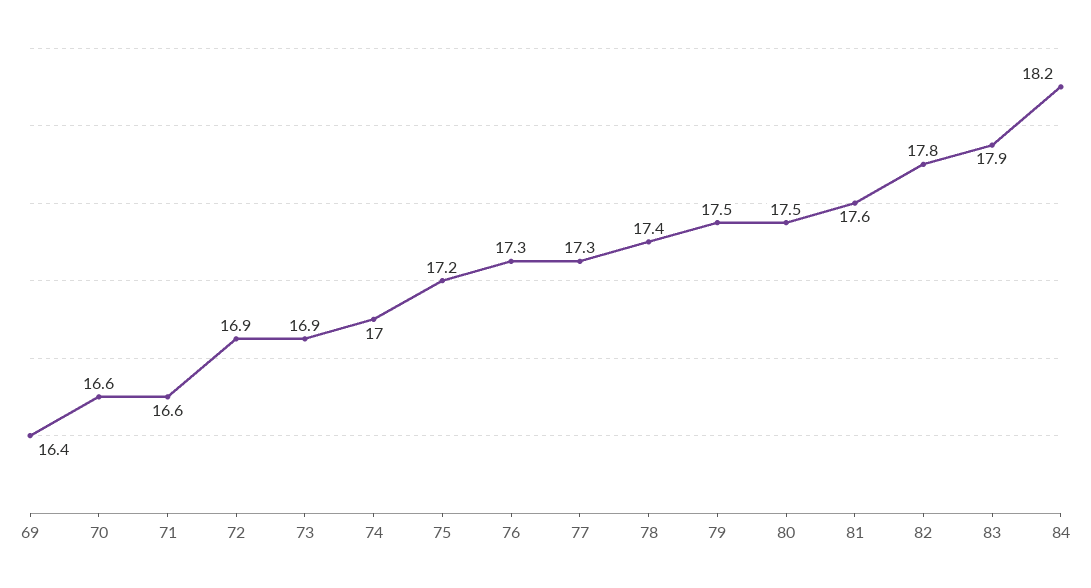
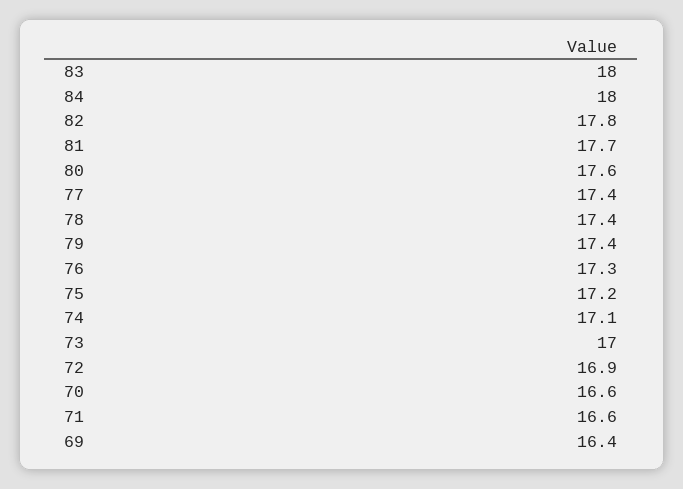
73: 16.9 -> 17
74: 17 -> 17.1
77: 17.3 -> 17.4
79: 17.5 -> 17.4
80: 17.5 -> 17.6
81: 17.6 -> 17.7
83: 17.9 -> 18
84: 18.2 -> 18

